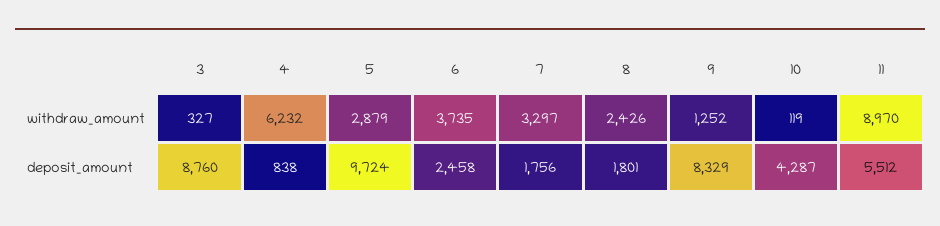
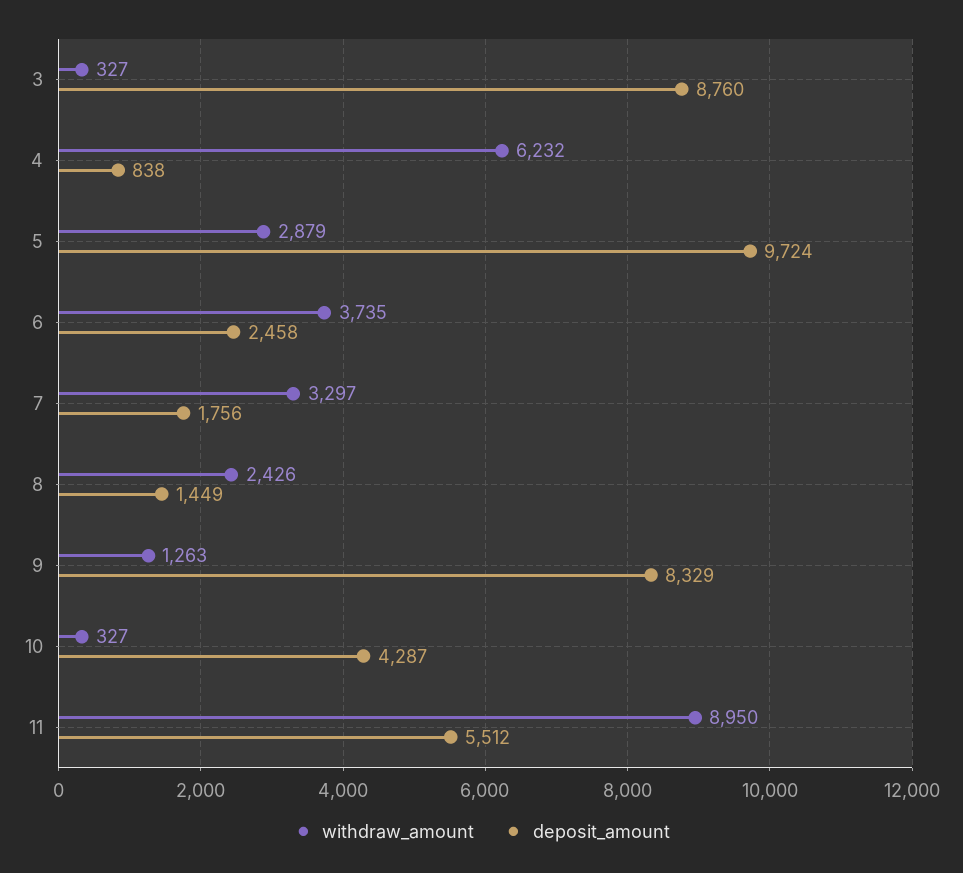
withdraw_amount, 9: 1252 -> 1263
withdraw_amount, 10: 119 -> 327
withdraw_amount, 11: 8970 -> 8950
deposit_amount, 8: 1801 -> 1449

